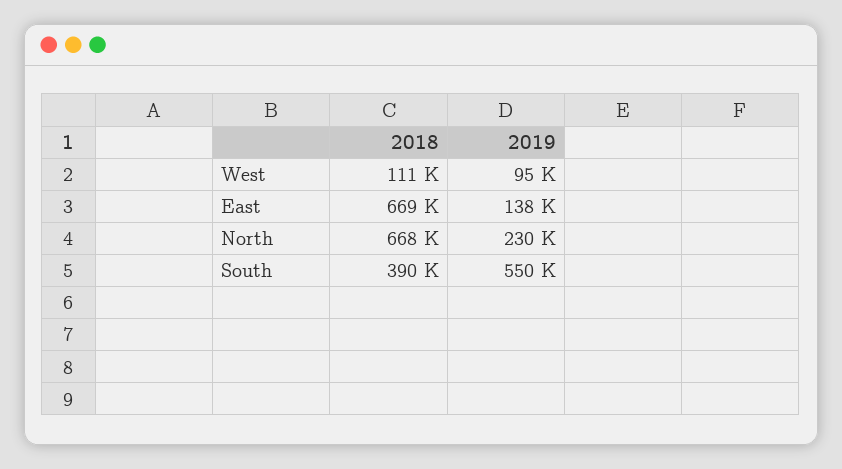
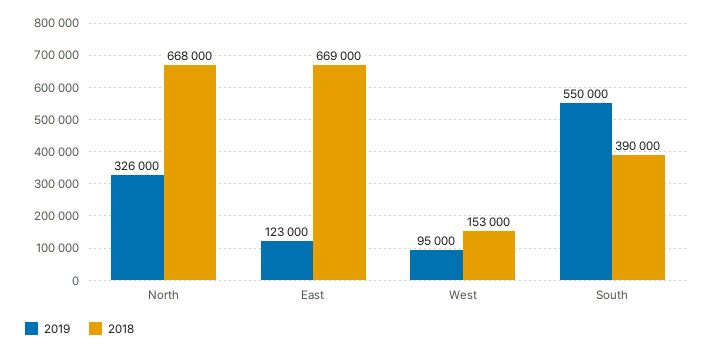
2018, West: 111000 -> 153000
2019, East: 138000 -> 123000
2019, North: 230000 -> 326000

